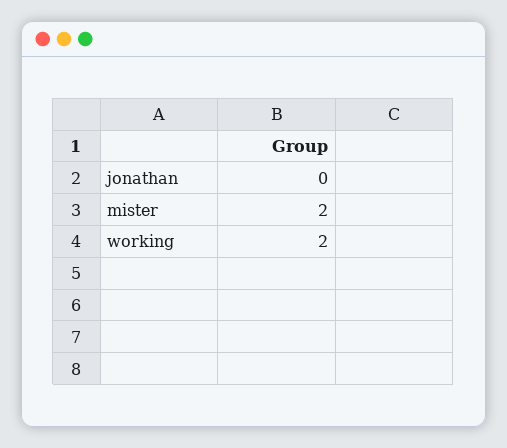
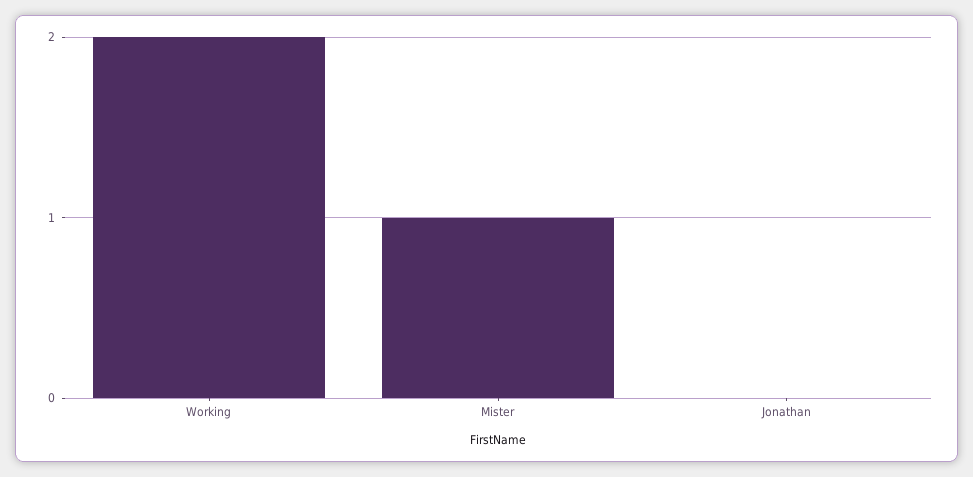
mister: 2 -> 1

